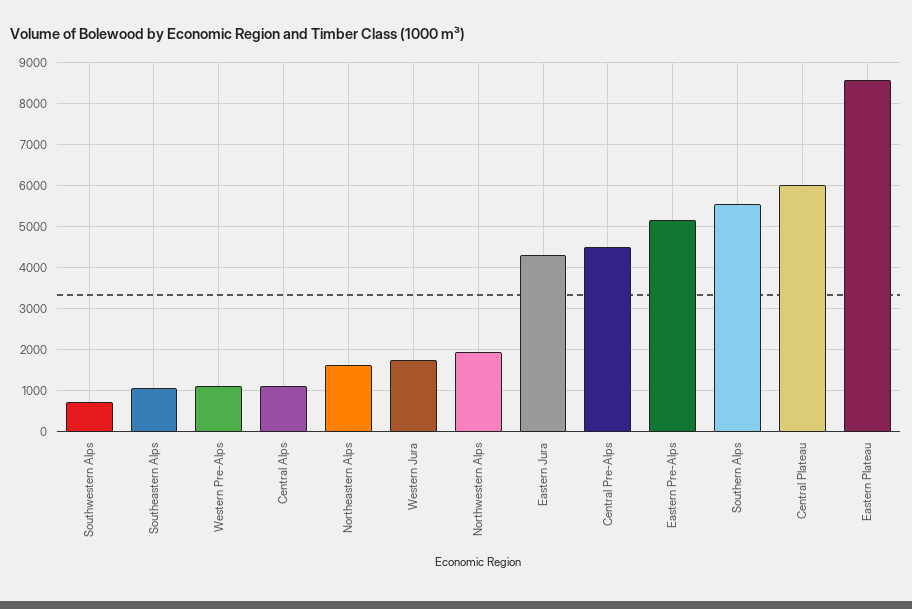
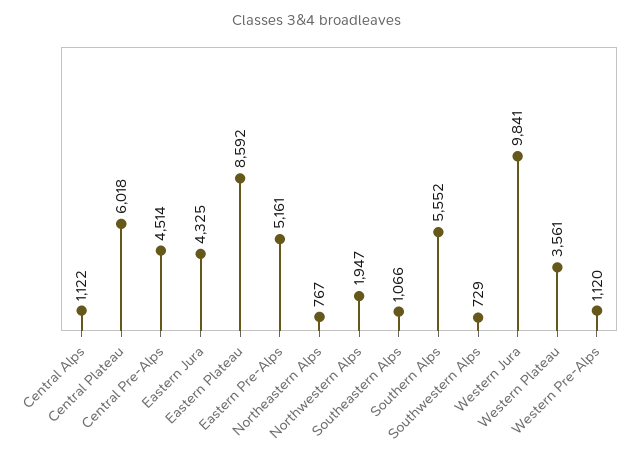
Northeastern Alps: 1600 -> 767
Western Jura: 1800 -> 9841
Western Plateau: none -> 3561

